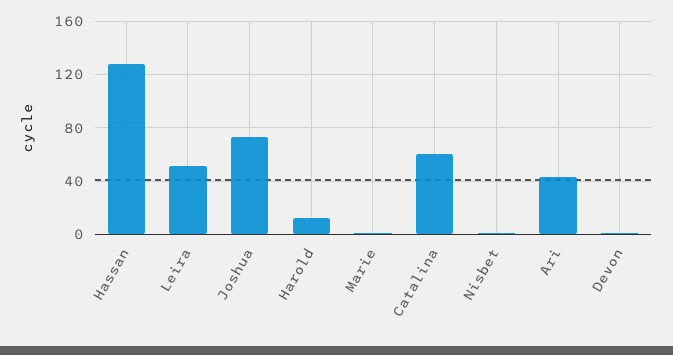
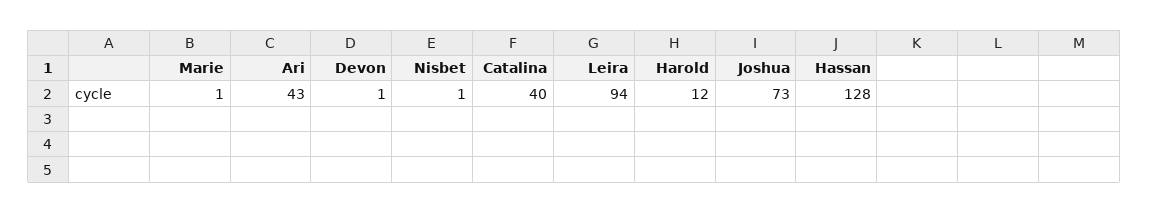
Leira: 50 -> 94
Catalina: 60 -> 40

